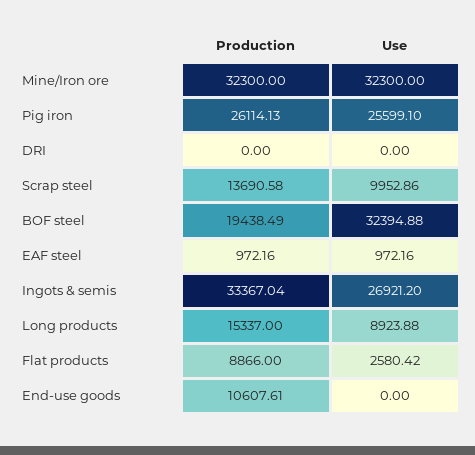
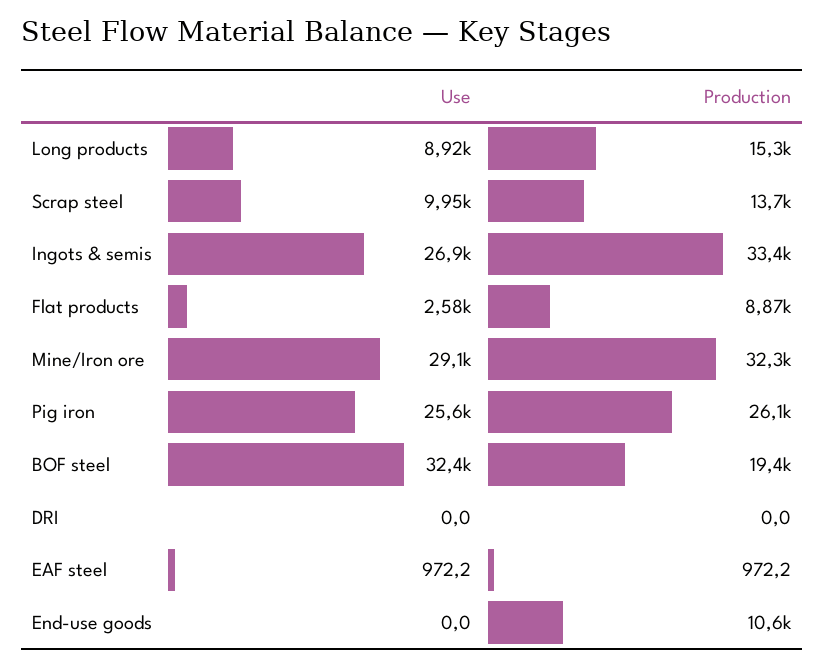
Use, Mine/Iron ore: 32300 -> 29100

